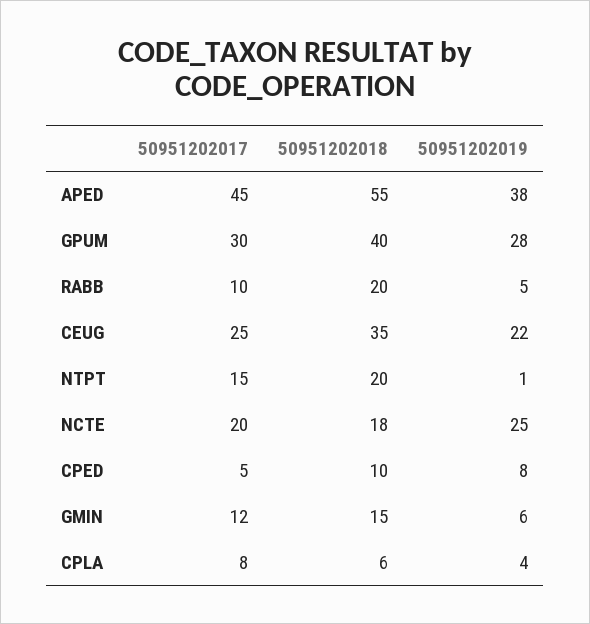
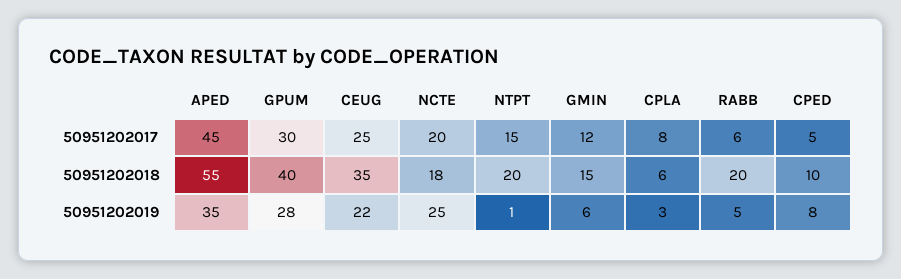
50951202019, APED: 38 -> 35
50951202017, RABB: 10 -> 6
50951202019, CPLA: 4 -> 3

